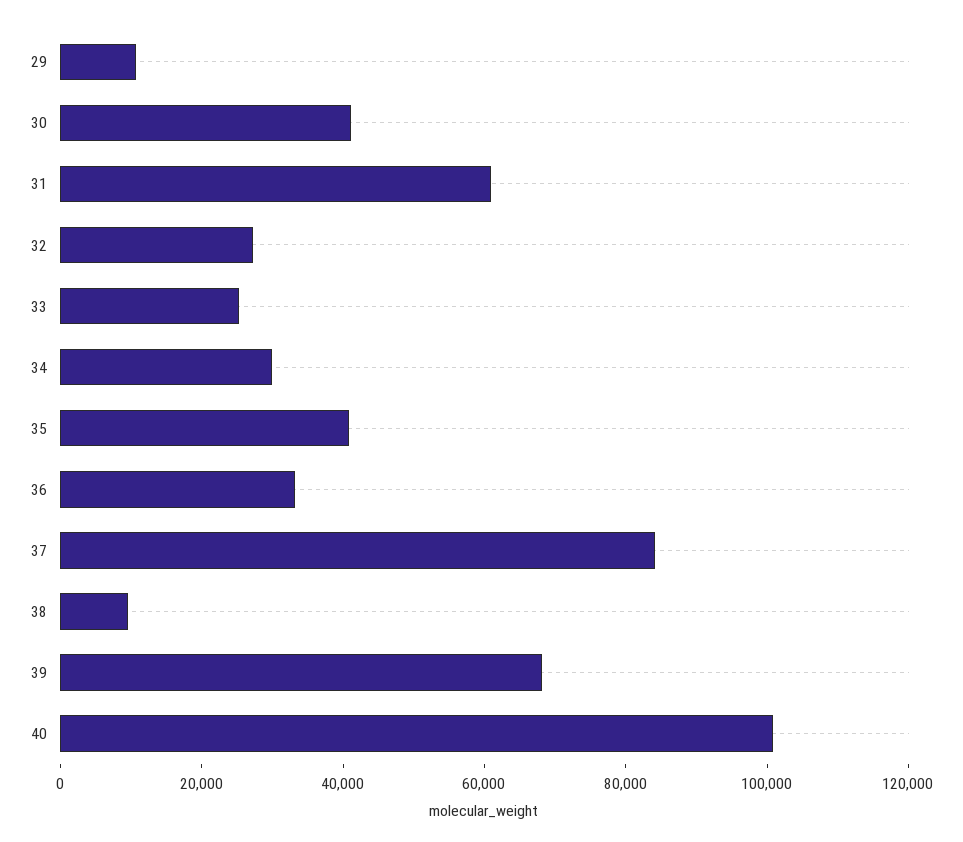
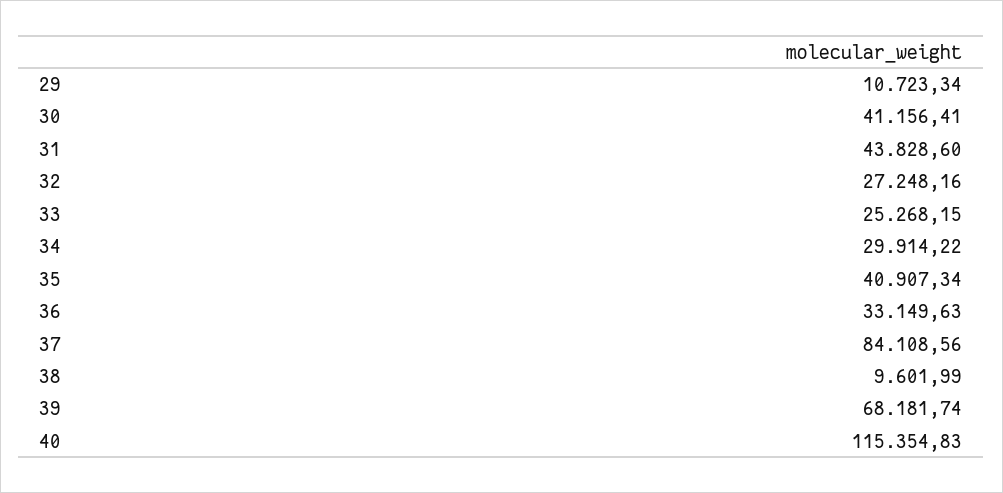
31: 60000 -> 43828.6
40: 100000 -> 115354.83

